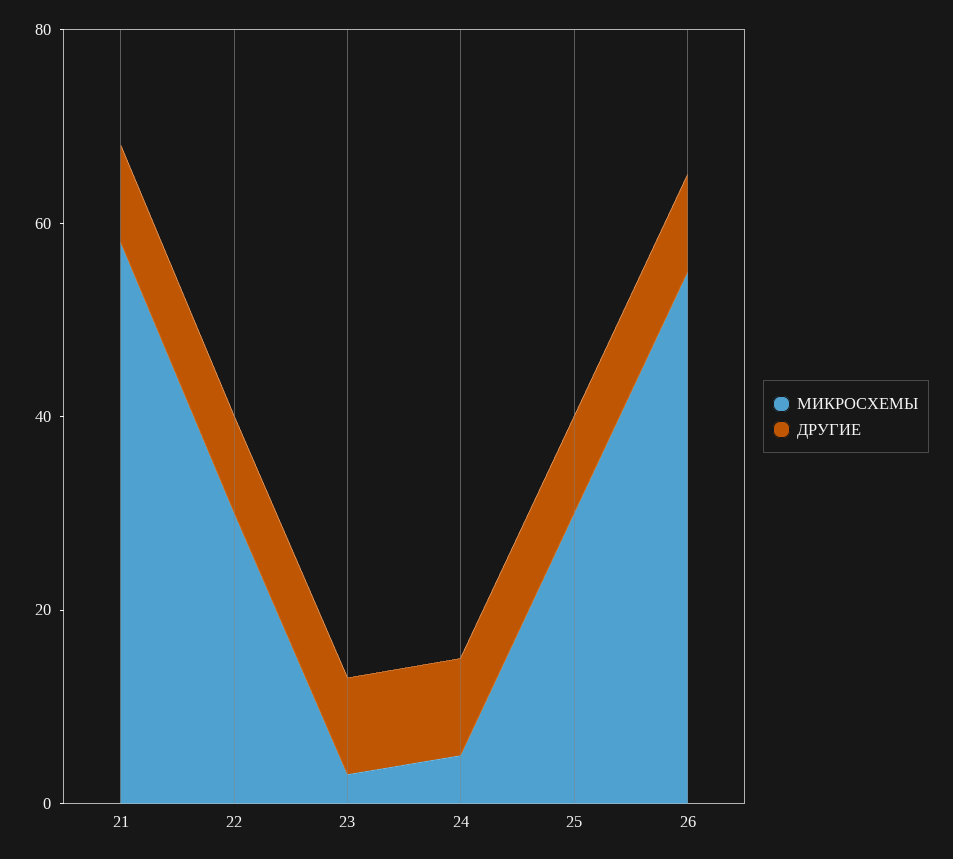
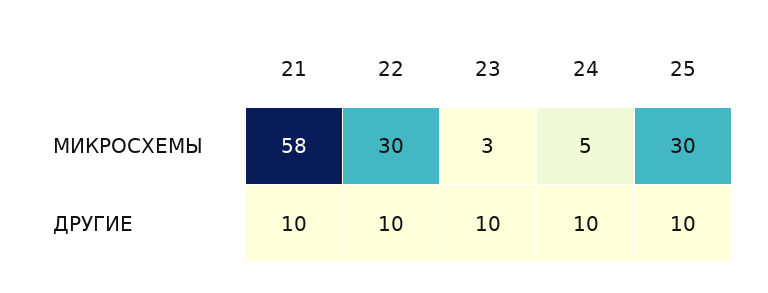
МИКРОСХЕМЫ, 26: 55 -> none
ДРУГИЕ, 26: 10 -> none

